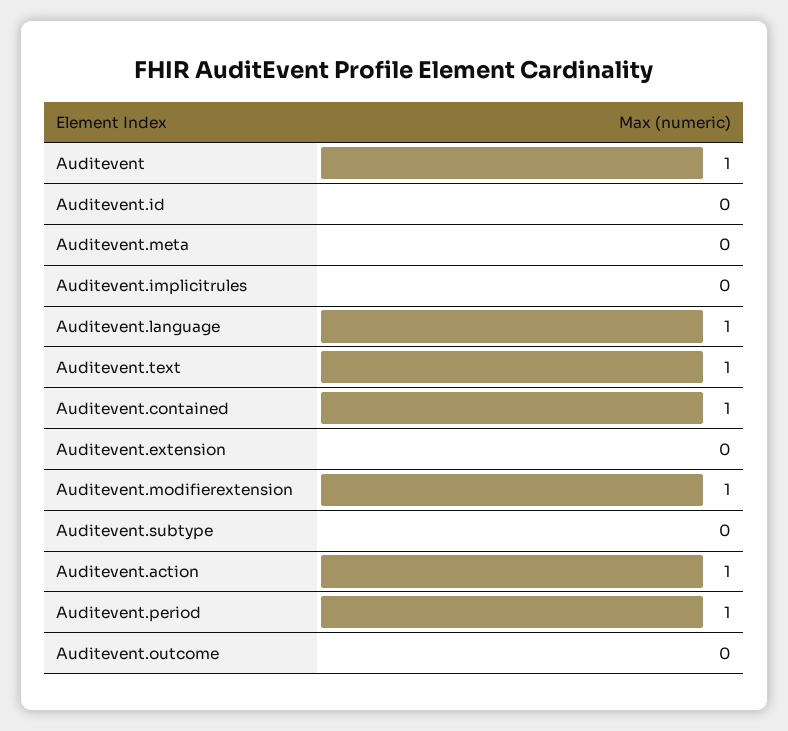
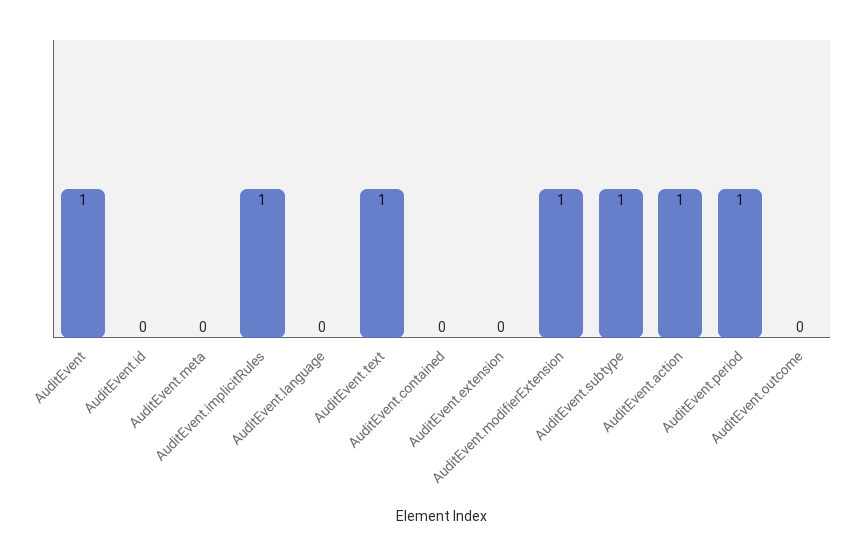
Auditevent.implicitrules: 0 -> 1
Auditevent.language: 1 -> 0
Auditevent.contained: 1 -> 0
Auditevent.subtype: 0 -> 1

